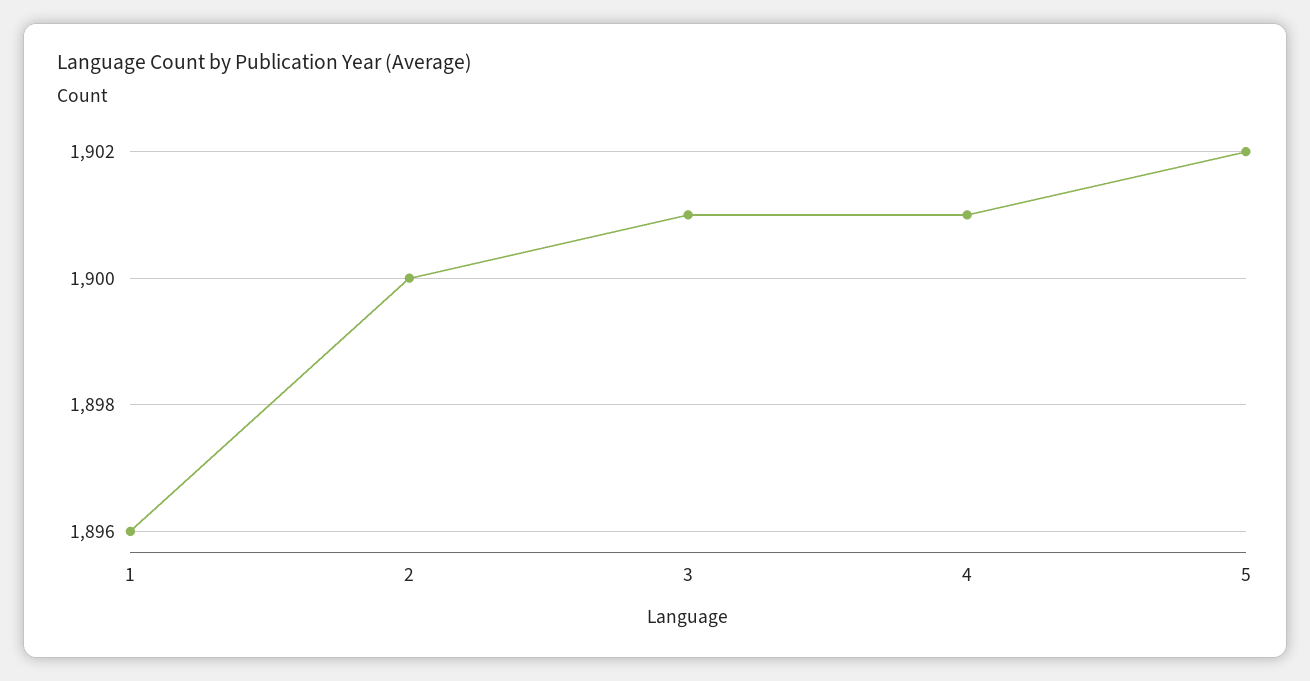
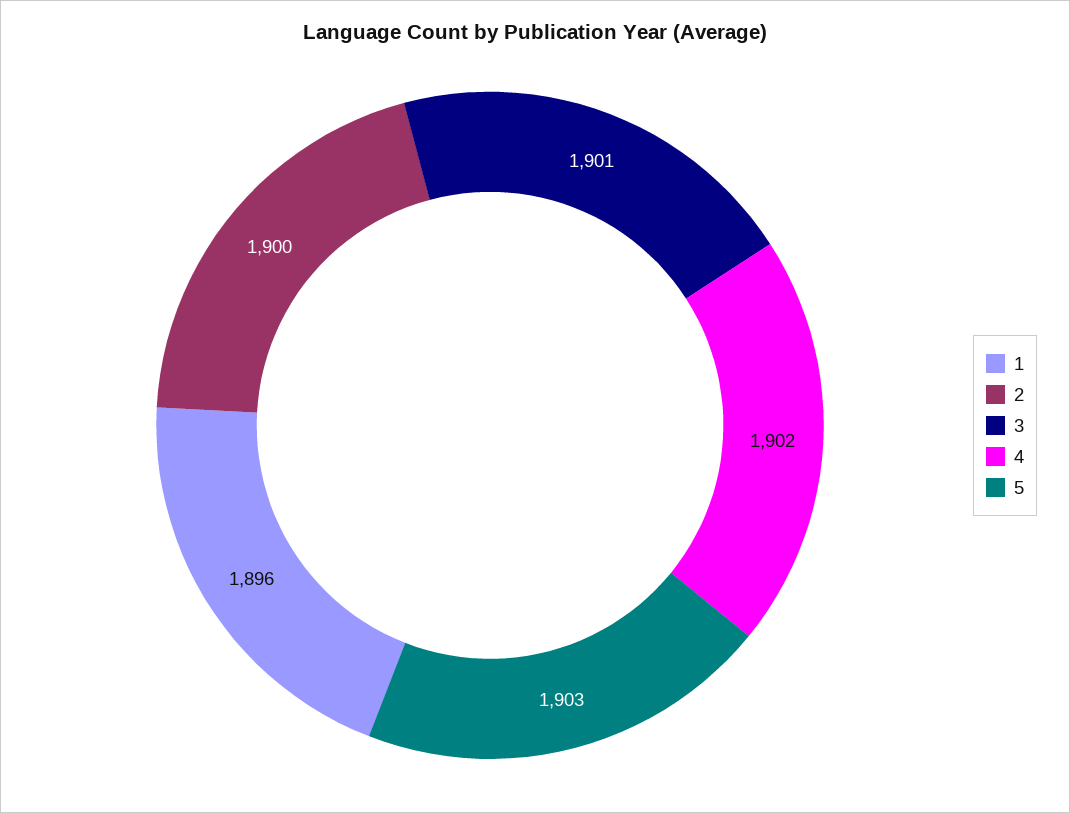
4: 1901 -> 1902
5: 1902 -> 1903

